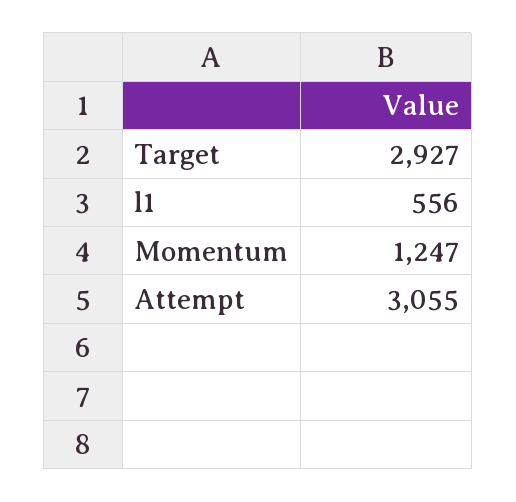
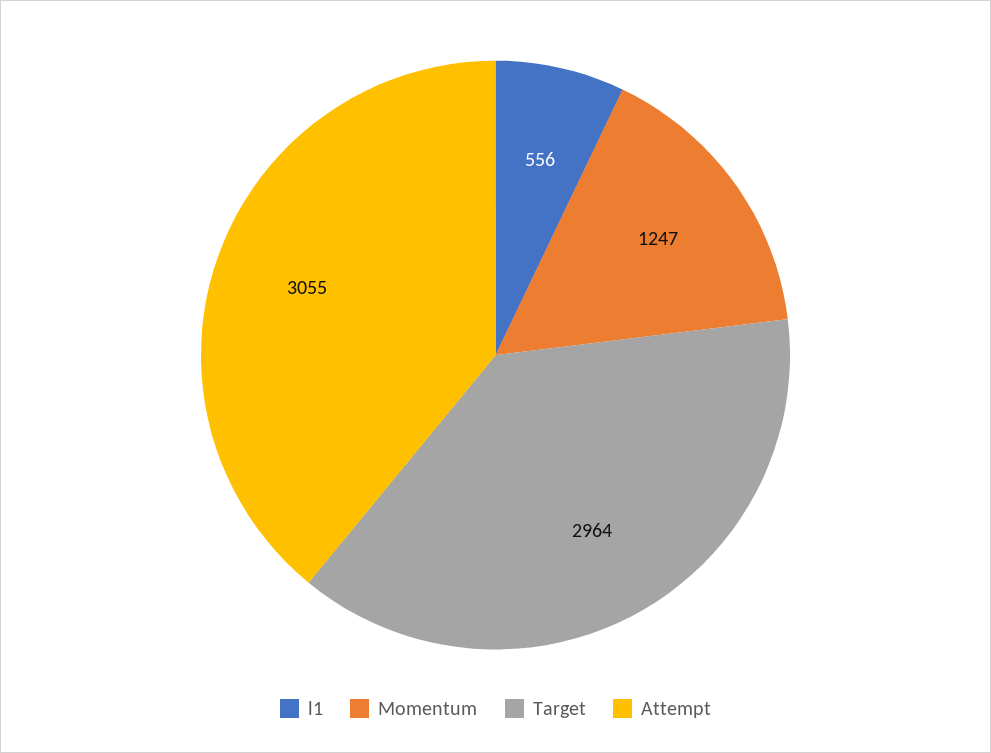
Target: 2927 -> 2964

